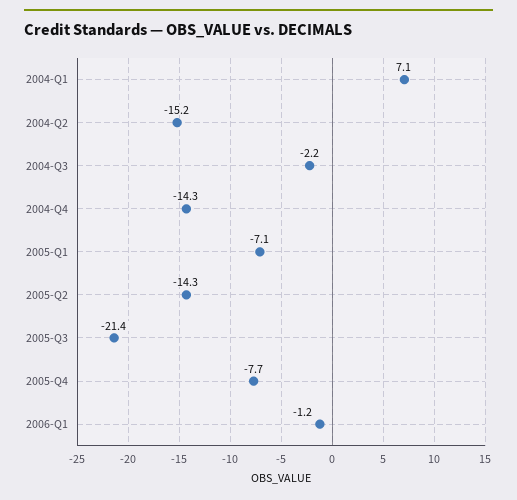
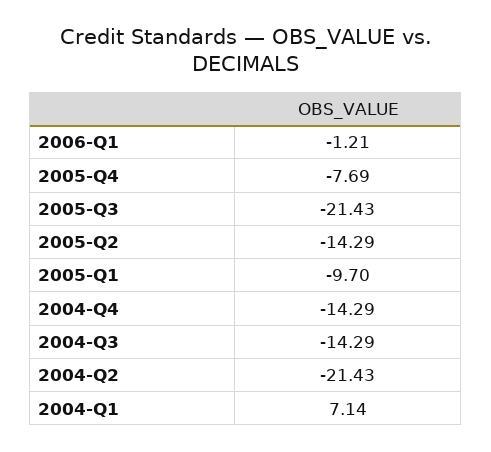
2004-Q2: -15.2 -> -21.43
2004-Q3: -2.2 -> -14.29
2005-Q1: -7.1 -> -9.7

